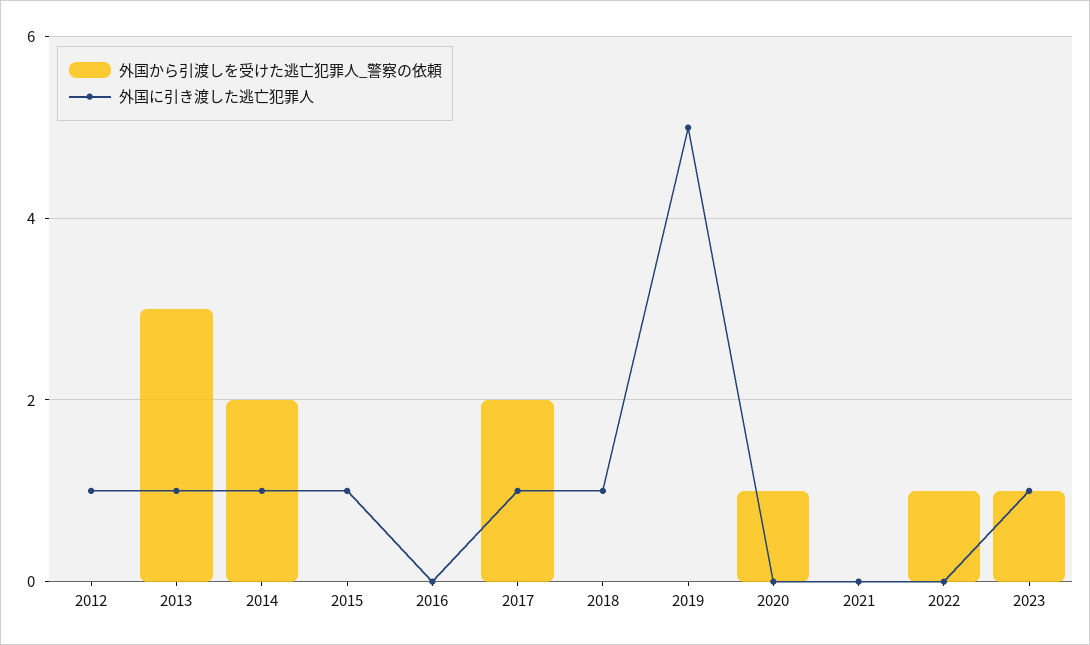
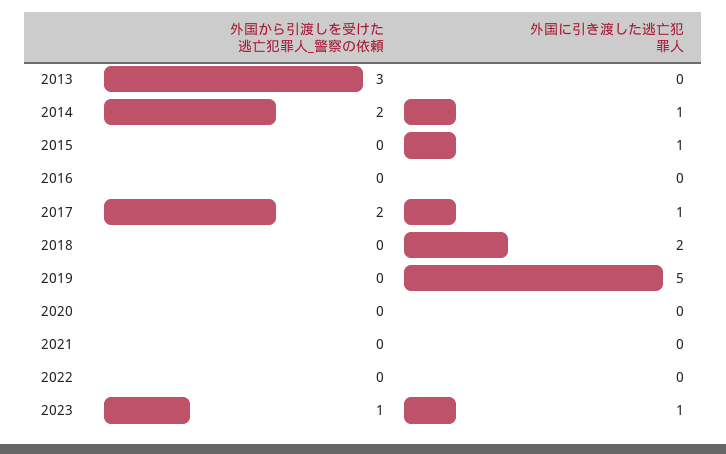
外国から引渡しを受けた逃亡犯罪人_警察の依頼, 2012: 0 -> none
外国に引き渡した逃亡犯罪人, 2012: 1 -> none
外国に引き渡した逃亡犯罪人, 2013: 1 -> 0
外国に引き渡した逃亡犯罪人, 2018: 1 -> 2
外国から引渡しを受けた逃亡犯罪人_警察の依頼, 2020: 1 -> 0
外国から引渡しを受けた逃亡犯罪人_警察の依頼, 2022: 1 -> 0

